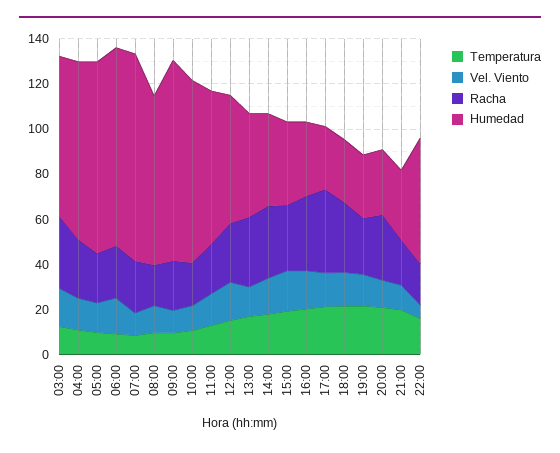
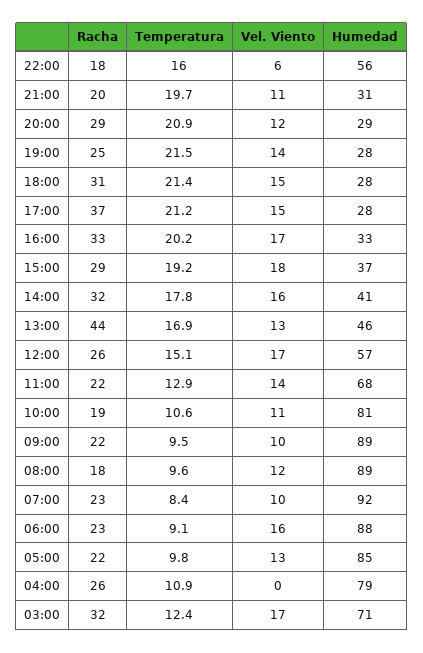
Vel. Viento, 04:00: 15 -> 0
Humedad, 08:00: 75 -> 89
Racha, 13:00: 30 -> 44

